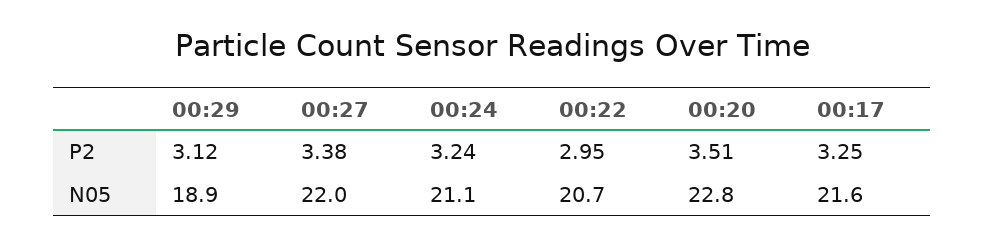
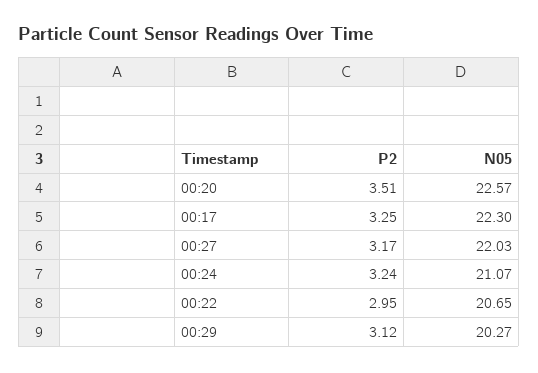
00:27, P2: 3.38 -> 3.17
00:29, N05: 18.9 -> 20.27
00:20, N05: 22.8 -> 22.57
00:17, N05: 21.6 -> 22.3

